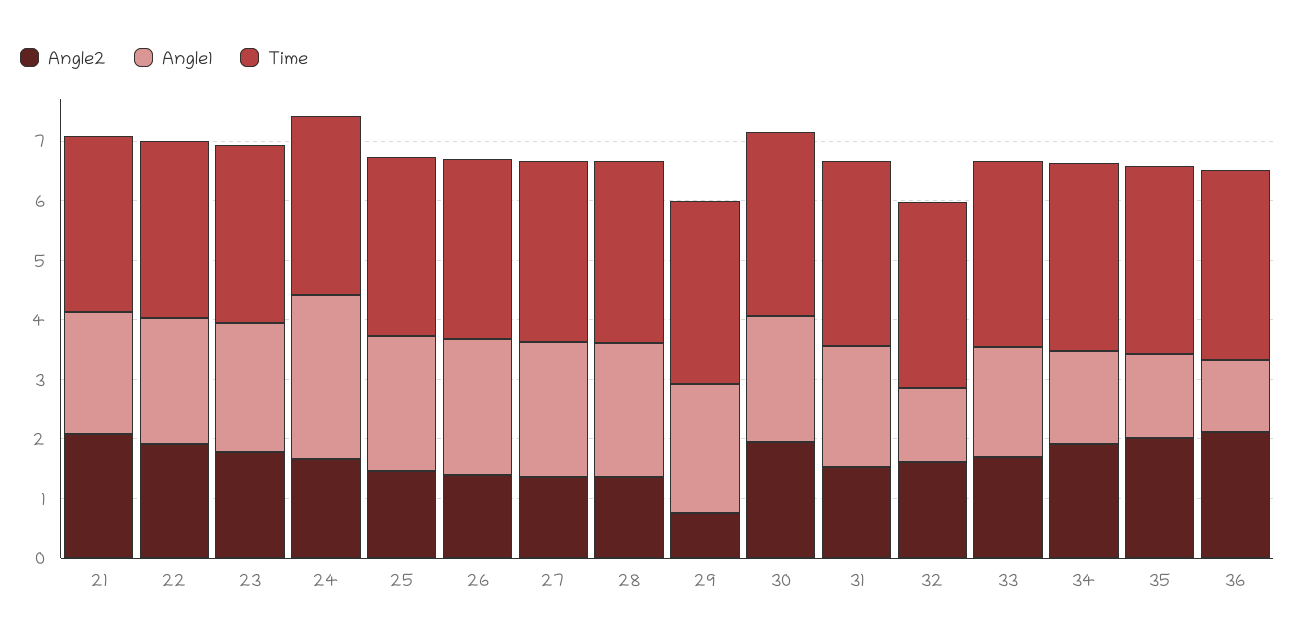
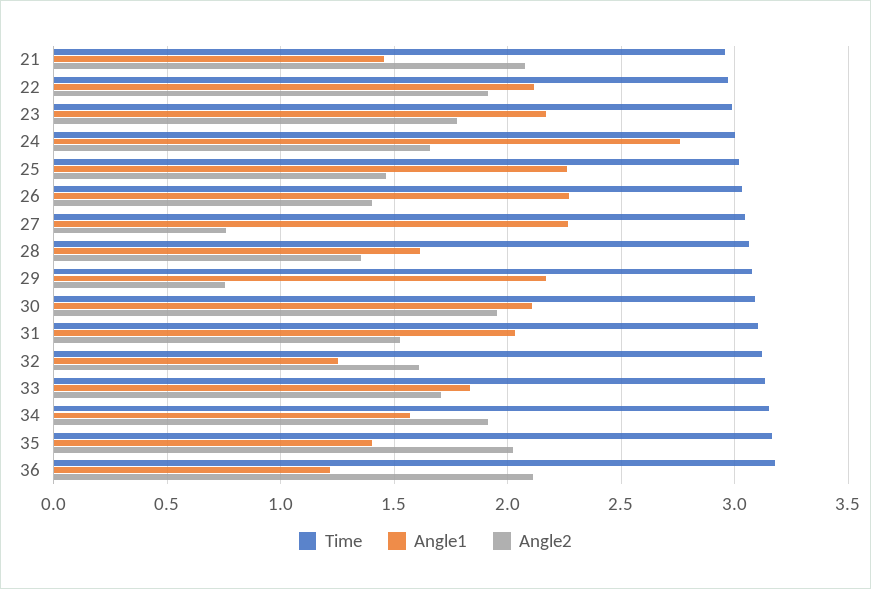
Angle1, 21: 2 -> 1.45
Angle2, 27: 1.4 -> 0.75
Angle1, 28: 2.2 -> 1.6

